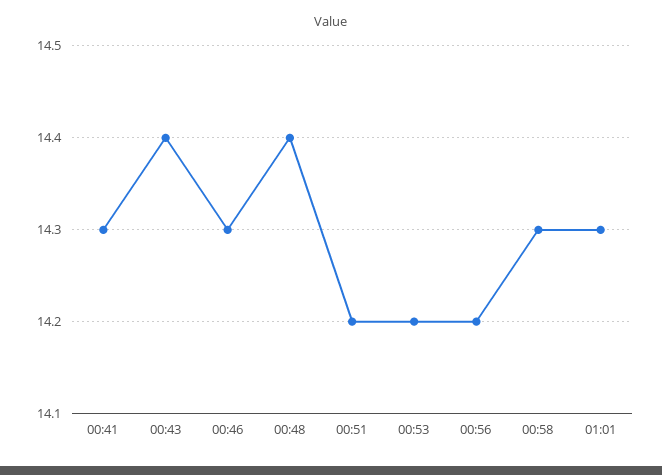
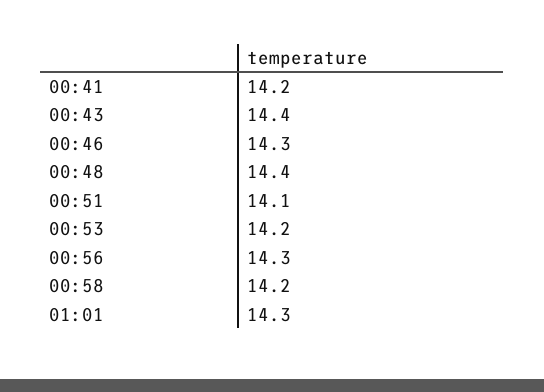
00:41: 14.3 -> 14.2
00:51: 14.2 -> 14.1
00:56: 14.2 -> 14.3
00:58: 14.3 -> 14.2

